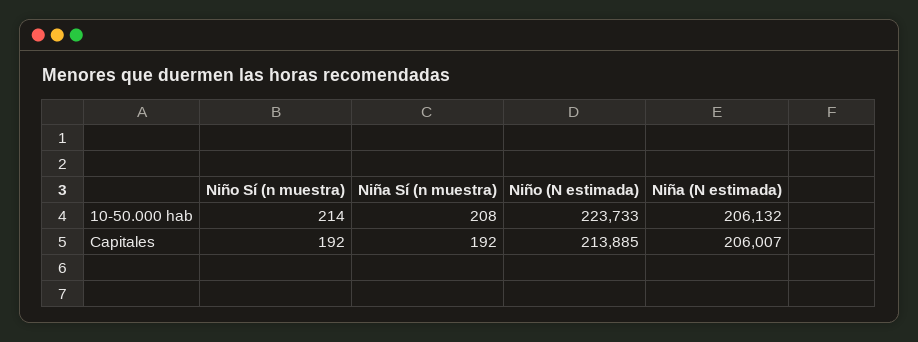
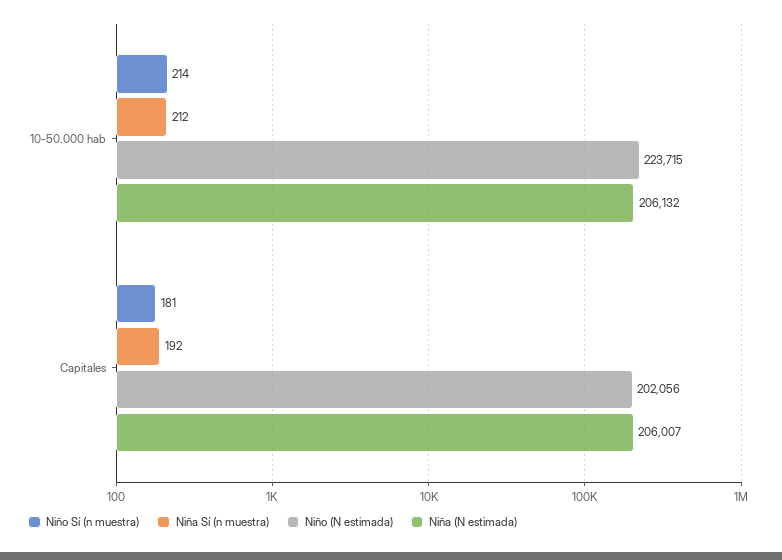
Niña Sí (n muestra), 10-50.000 hab: 208 -> 212
Niño (N estimada), 10-50.000 hab: 223733 -> 223715
Niño Sí (n muestra), Capitales: 192 -> 181
Niño (N estimada), Capitales: 213885 -> 202056

